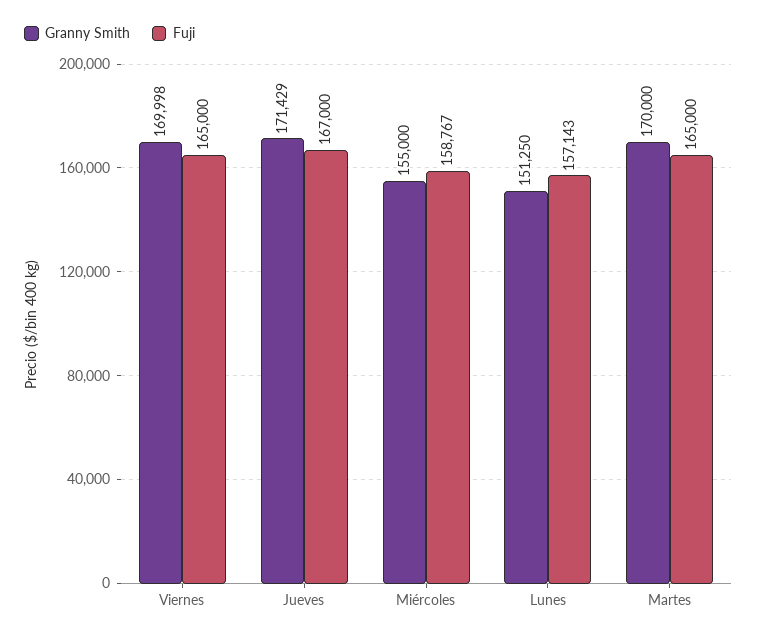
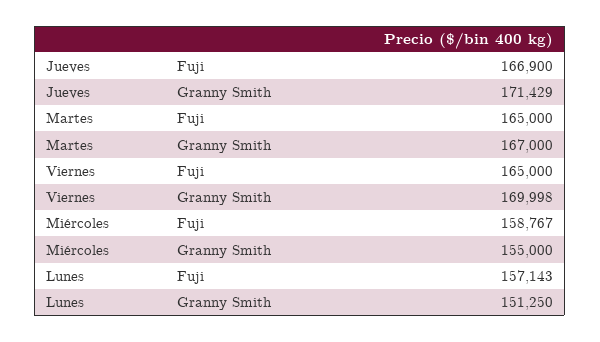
Fuji, Jueves: 167000 -> 166900
Granny Smith, Martes: 170000 -> 167000

